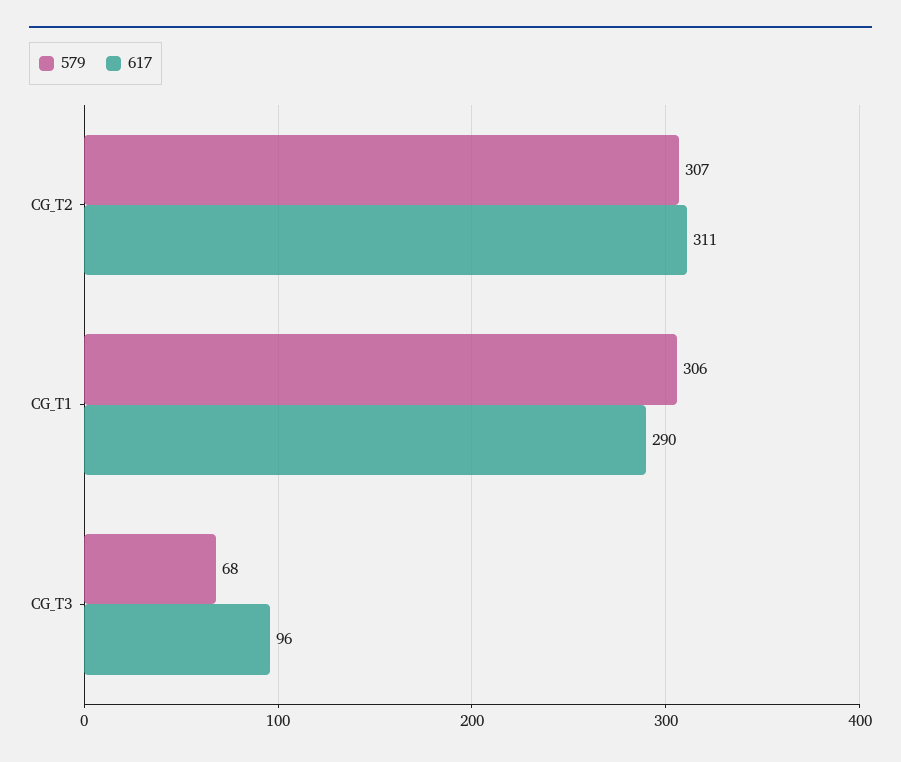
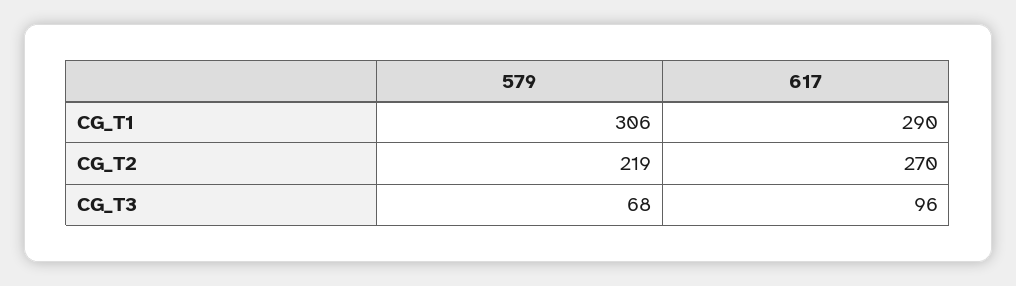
579, CG_T2: 307 -> 219
617, CG_T2: 311 -> 270

